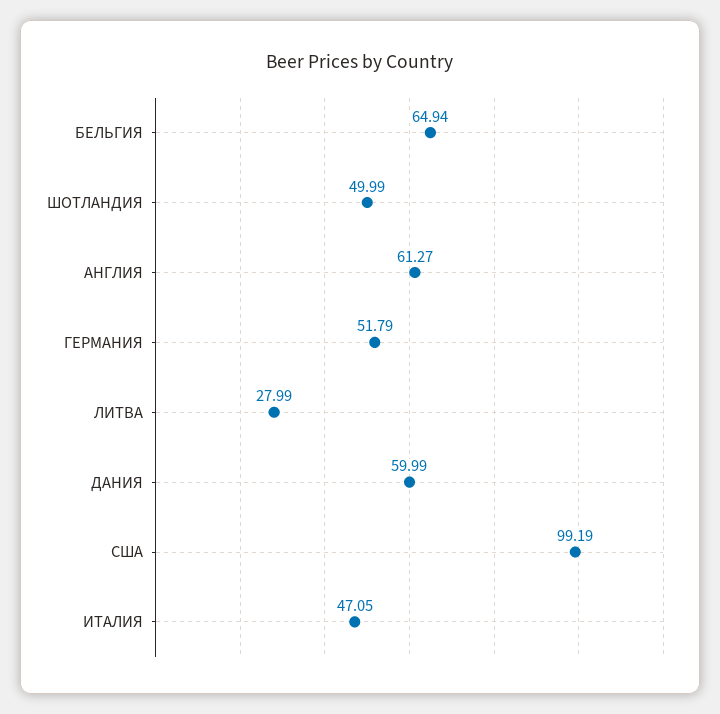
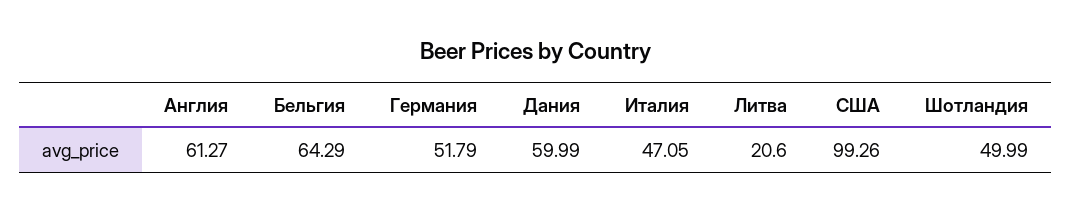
БЕЛЬГИЯ: 64.94 -> 64.29
ЛИТВА: 27.99 -> 20.6
США: 99.19 -> 99.26

